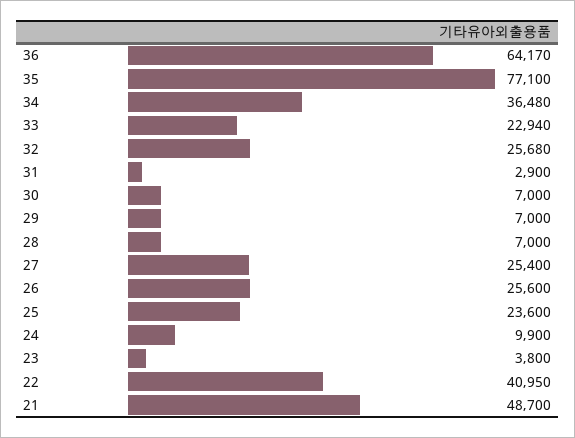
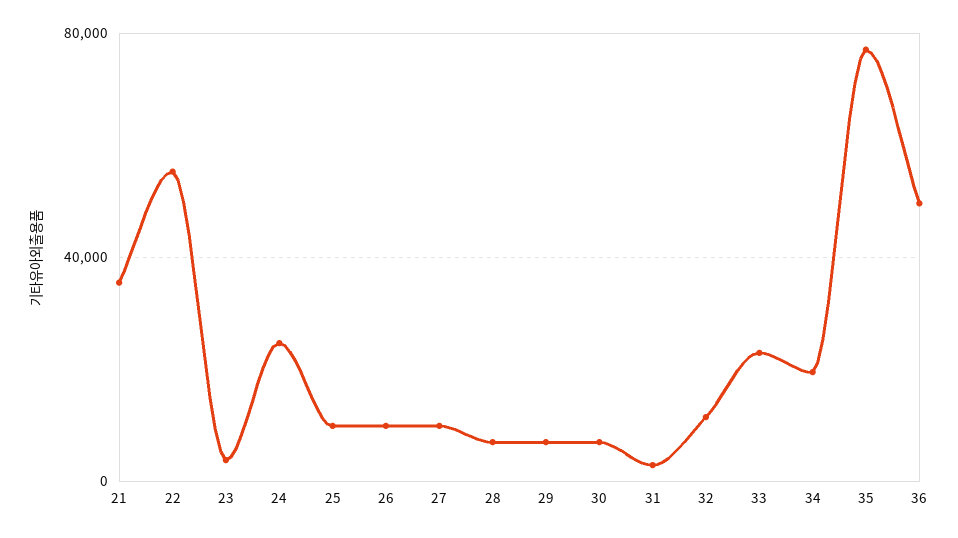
36: 64170 -> 50000
34: 36480 -> 20000
32: 25680 -> 10000
27: 25400 -> 10000
26: 25600 -> 10000
25: 23600 -> 10000
24: 9900 -> 25000
22: 40950 -> 55000
21: 48700 -> 35000

